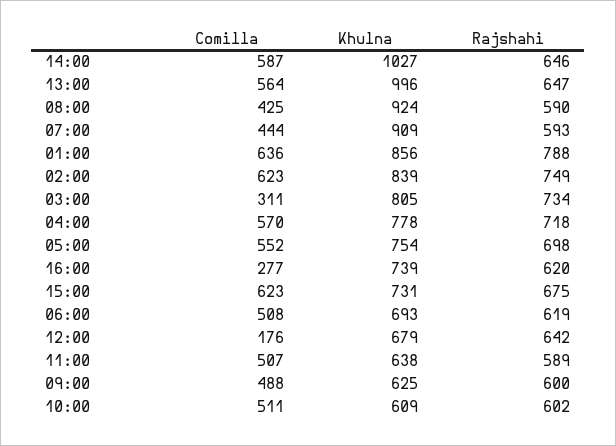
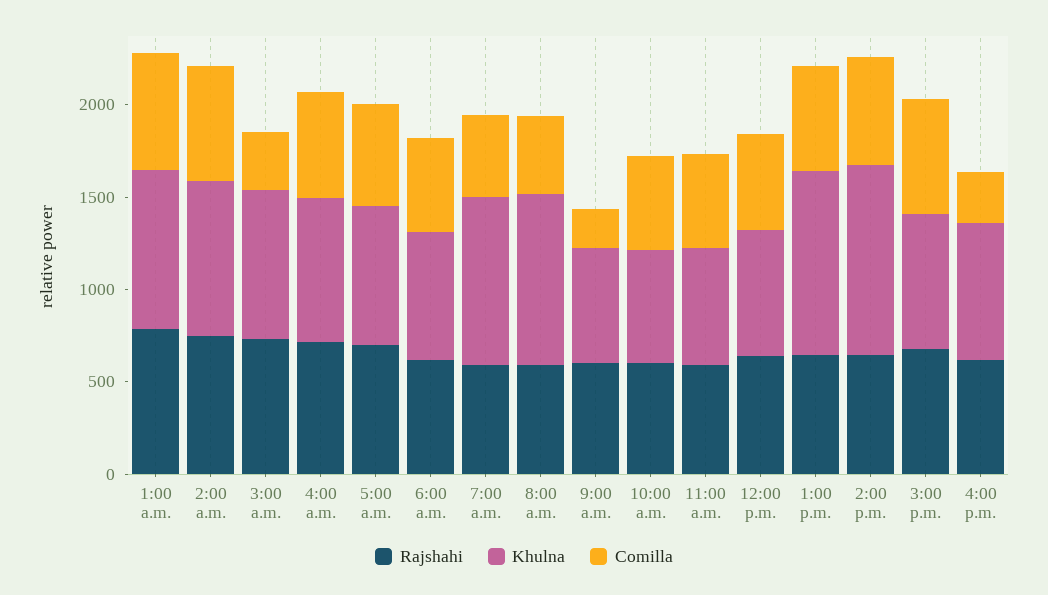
Comilla, 12:00: 176 -> 500
Comilla, 09:00: 488 -> 200

